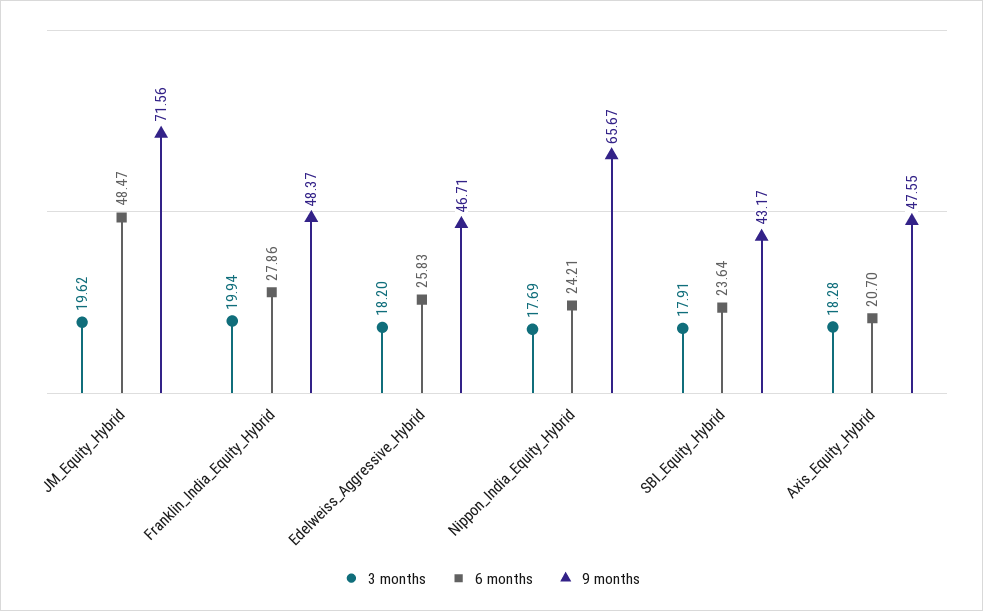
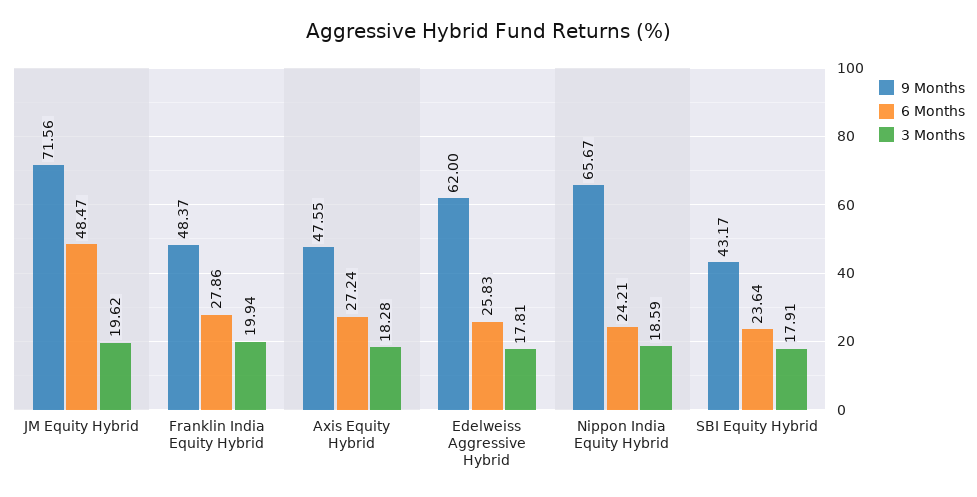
3 months, Edelweiss_Aggressive_Hybrid: 18.2 -> 17.81
9 months, Edelweiss_Aggressive_Hybrid: 46.71 -> 62
3 months, Nippon_India_Equity_Hybrid: 17.69 -> 18.59
6 months, Axis_Equity_Hybrid: 20.7 -> 27.24

